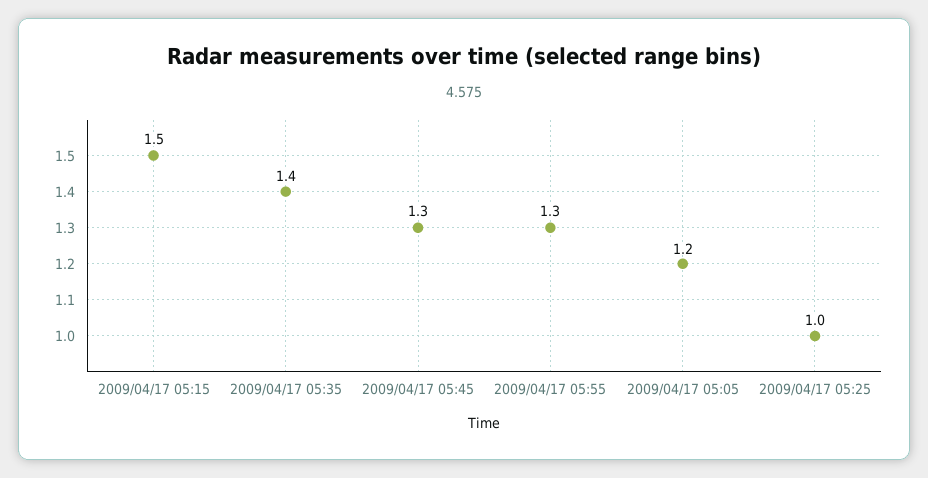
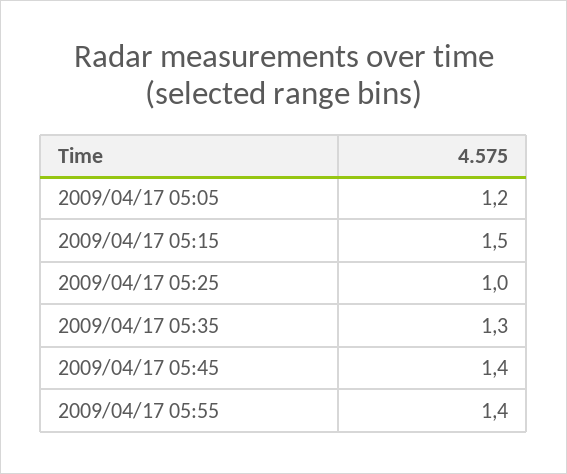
2009/04/17 05:35: 1.4 -> 1.3
2009/04/17 05:45: 1.3 -> 1.4
2009/04/17 05:55: 1.3 -> 1.4

